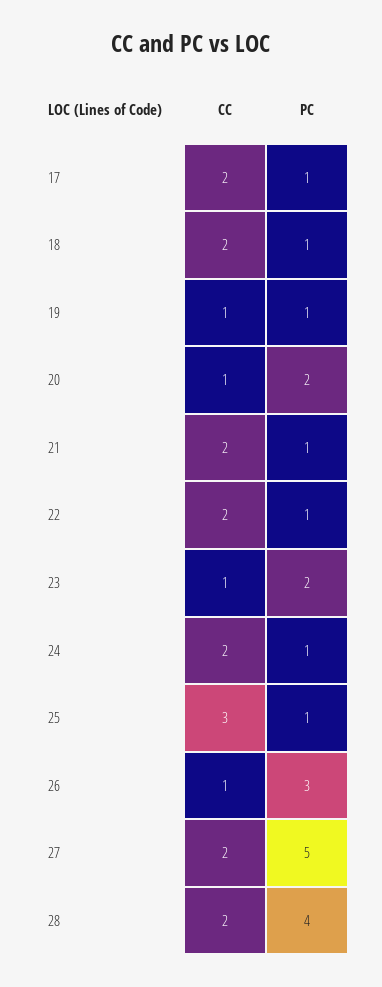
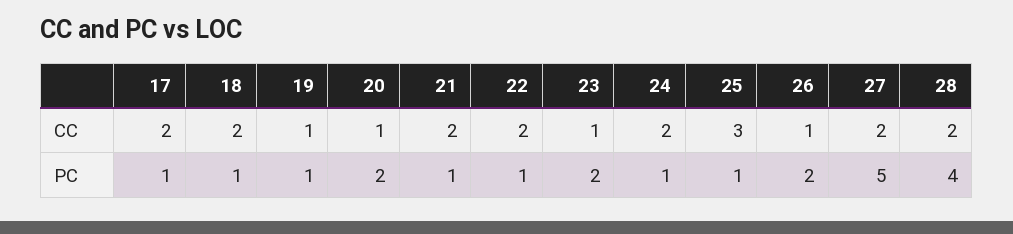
PC, 26: 3 -> 2

